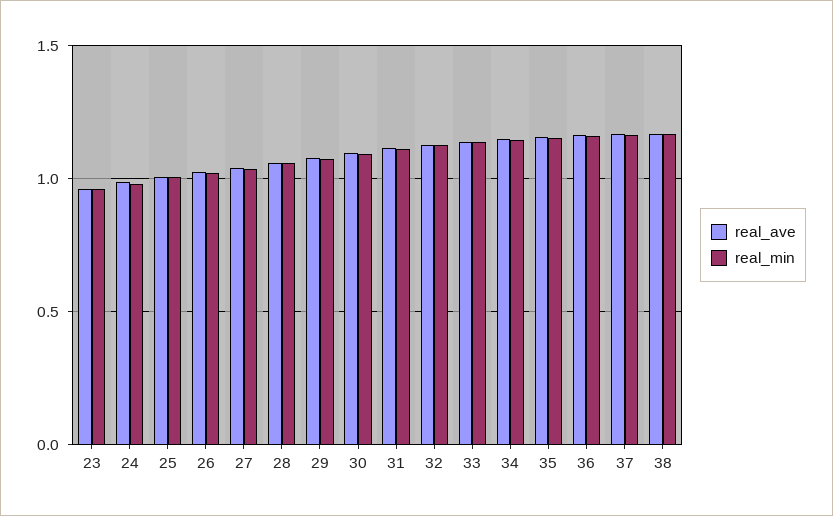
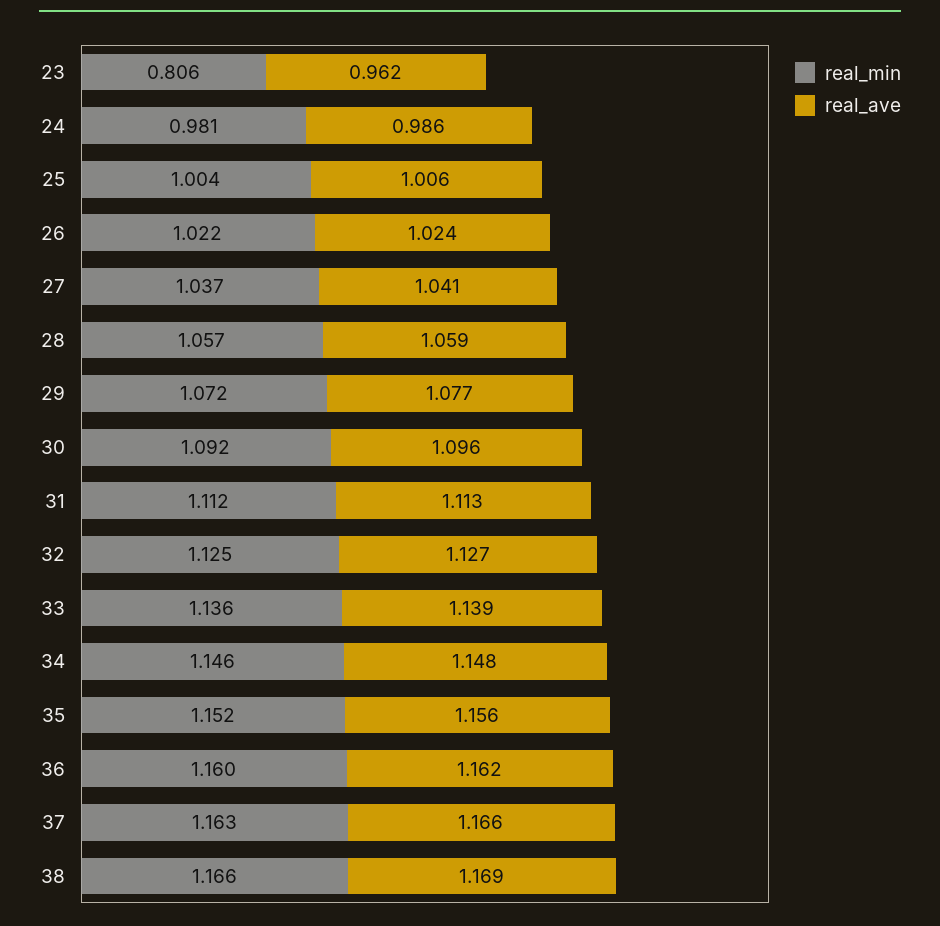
real_min, 23: 0.95 -> 0.806

